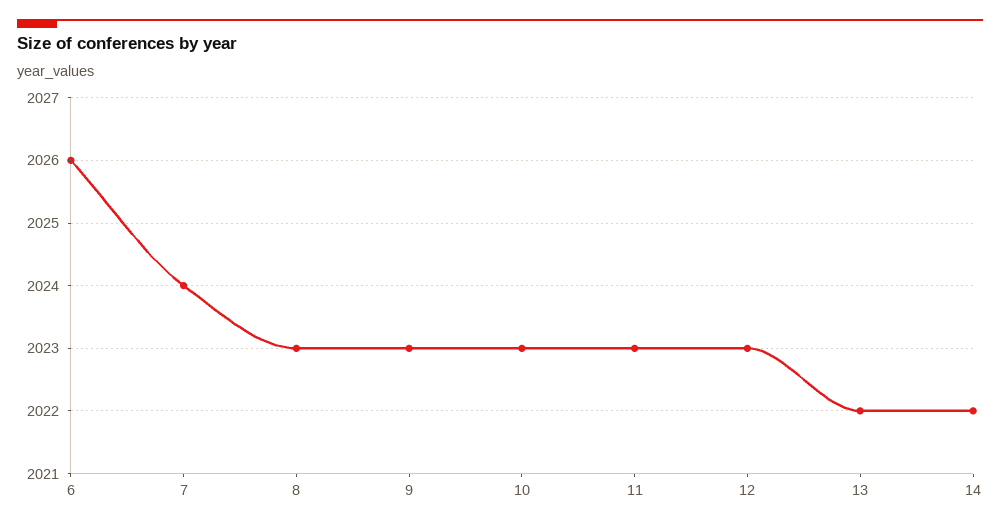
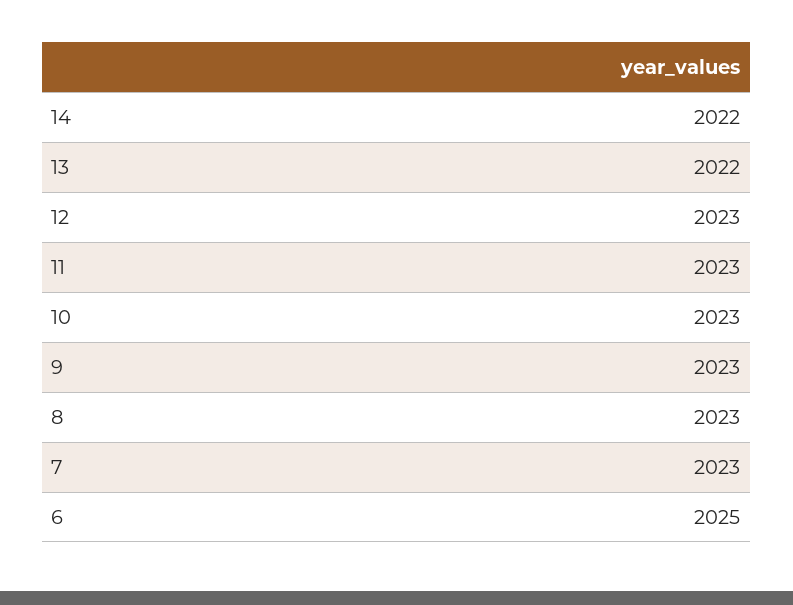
6: 2026 -> 2025
7: 2024 -> 2023

